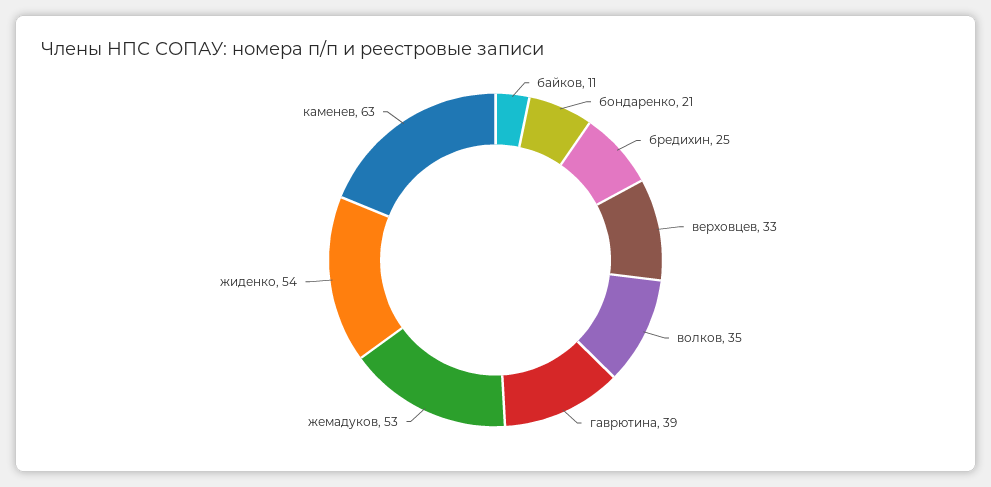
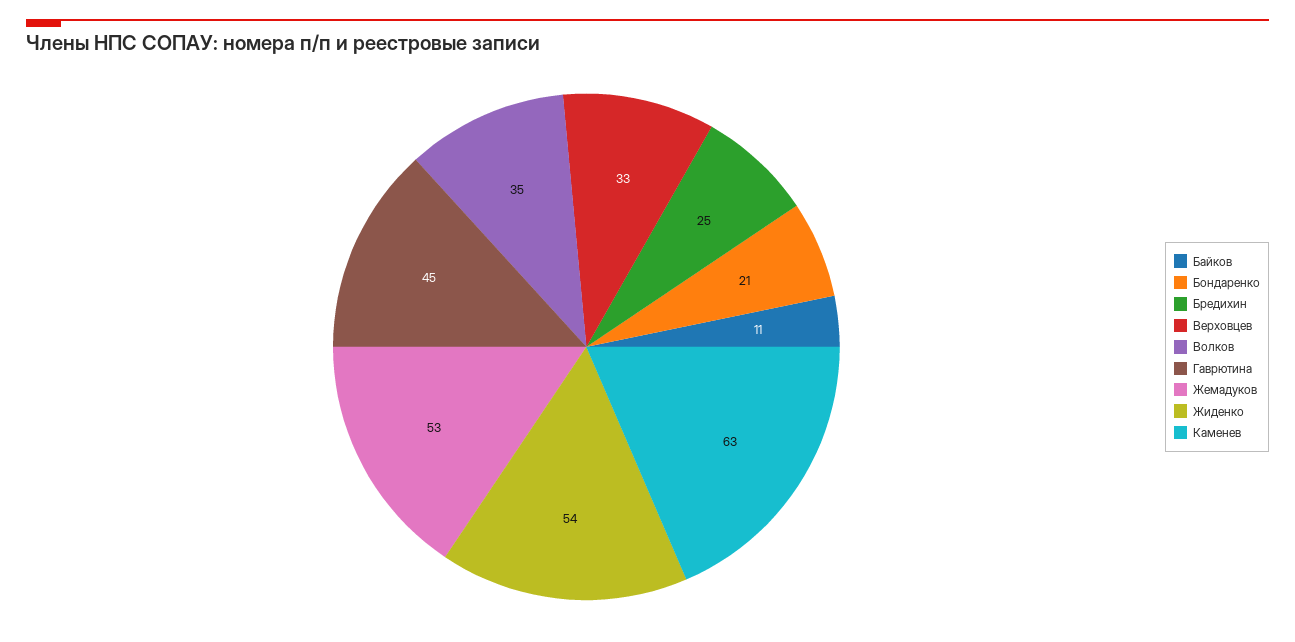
гаврютина: 39 -> 45

